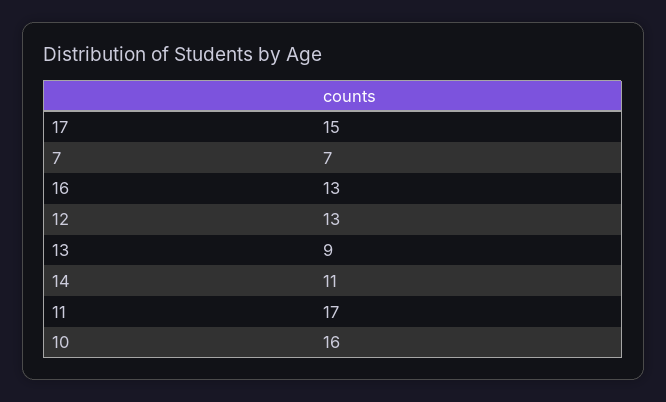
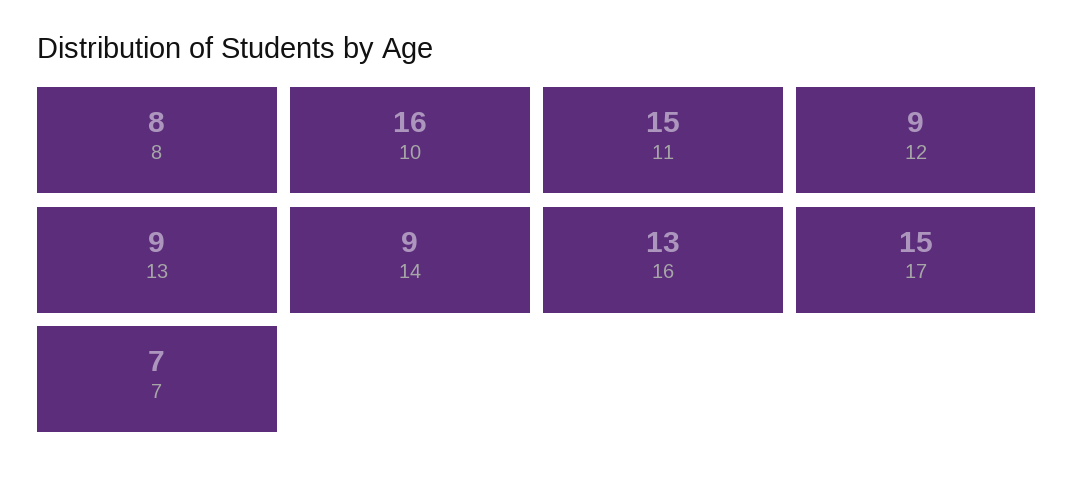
12: 13 -> 9
14: 11 -> 9
11: 17 -> 15
8: none -> 8

